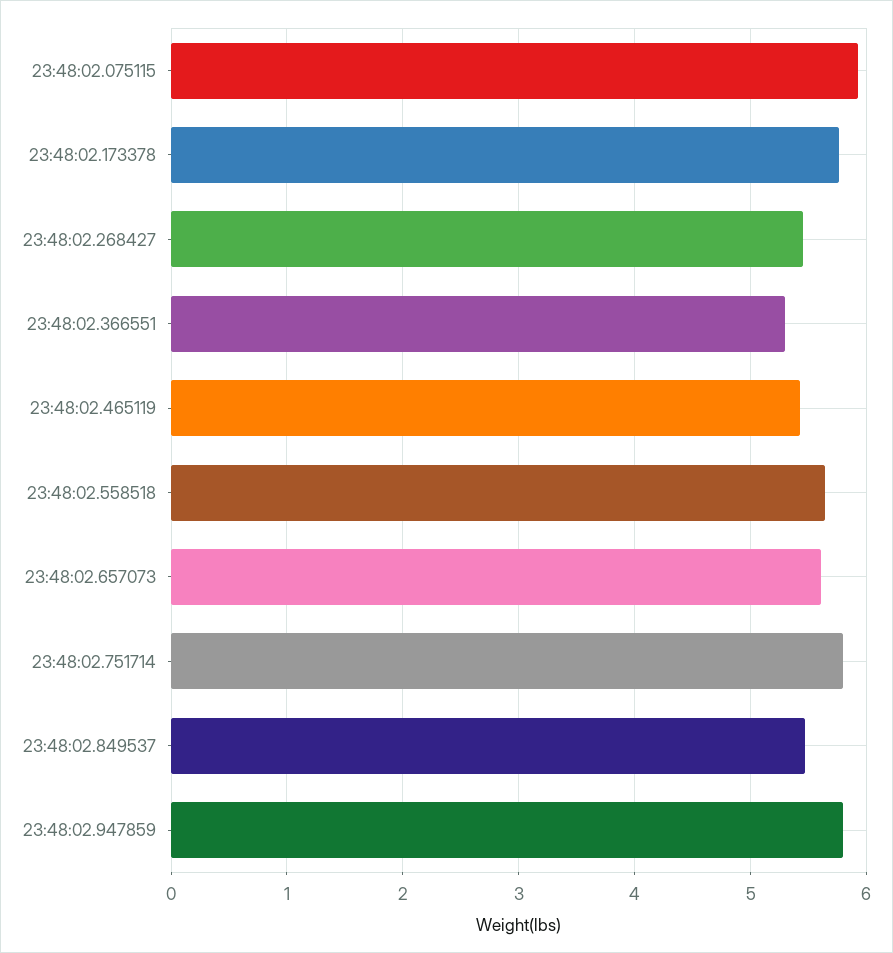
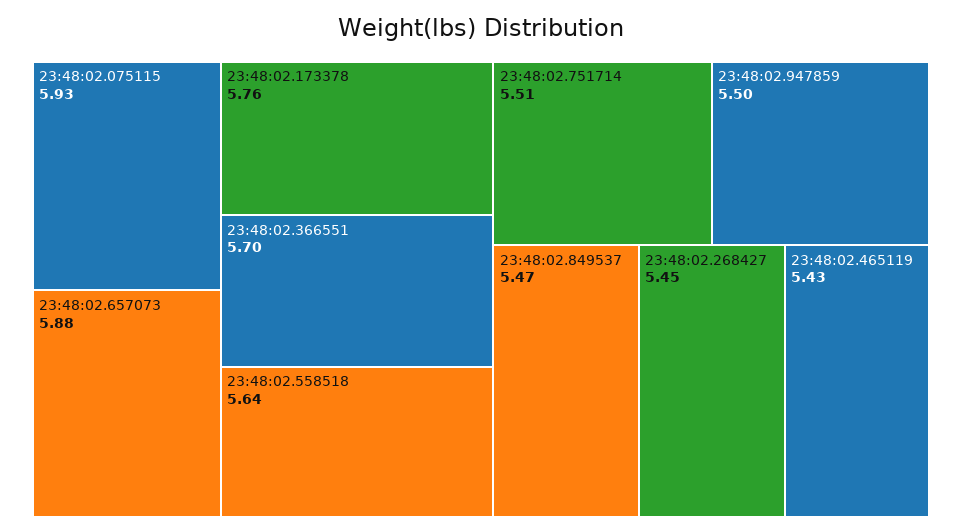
23:48:02.366551: 5.3 -> 5.7
23:48:02.657073: 5.6 -> 5.88
23:48:02.751714: 5.8 -> 5.51
23:48:02.947859: 5.8 -> 5.5

